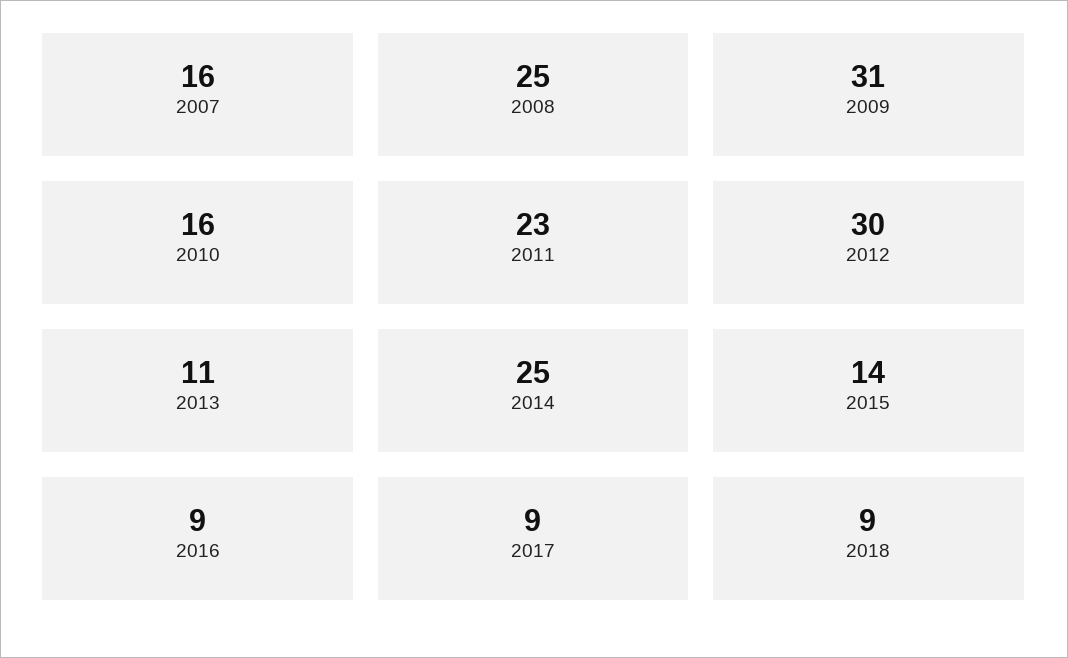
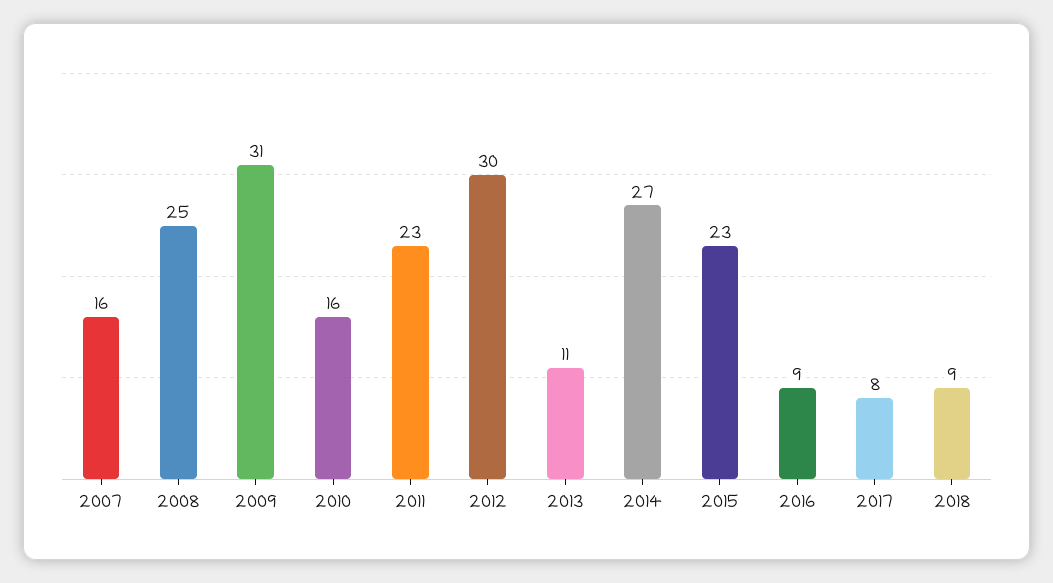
2014: 25 -> 27
2015: 14 -> 23
2017: 9 -> 8

